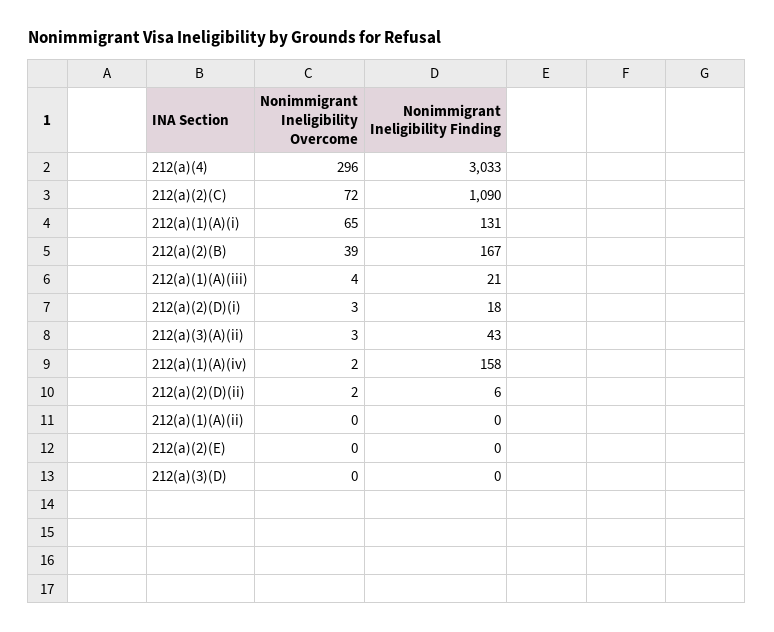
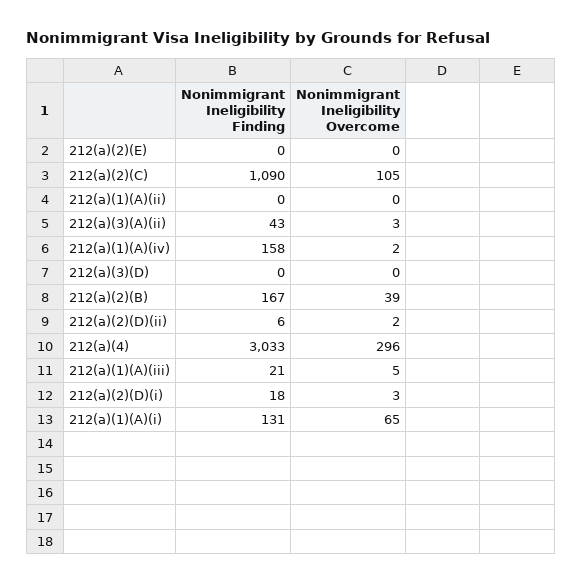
Nonimmigrant Ineligibility Overcome, 212(a)(2)(C): 72 -> 105
Nonimmigrant Ineligibility Overcome, 212(a)(1)(A)(iii): 4 -> 5

